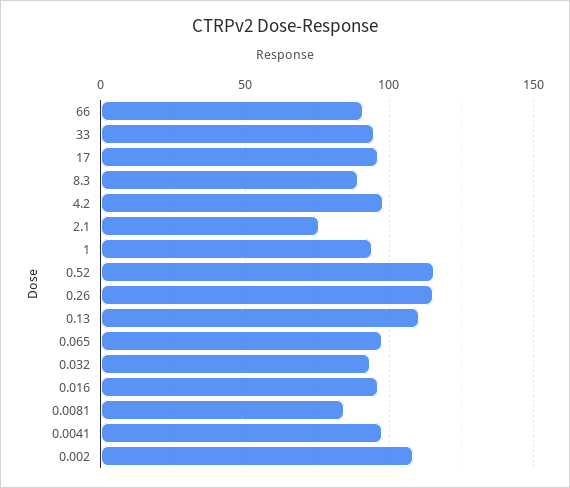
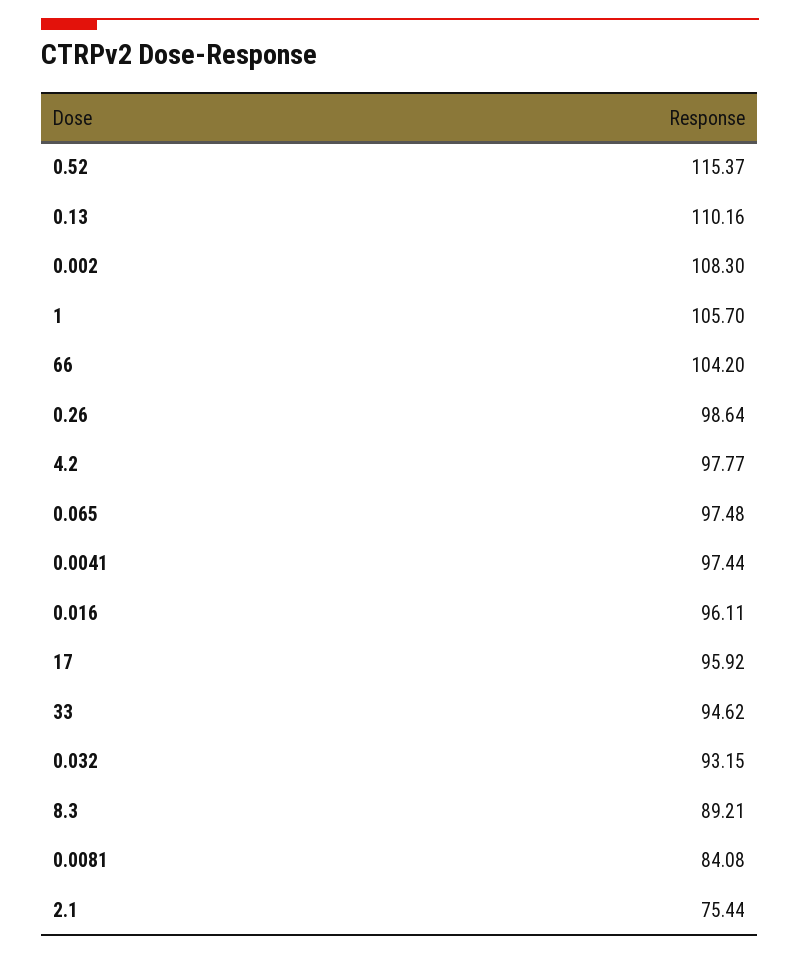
66: 90 -> 104.2
1: 95 -> 105.7
0.26: 115 -> 98.64

